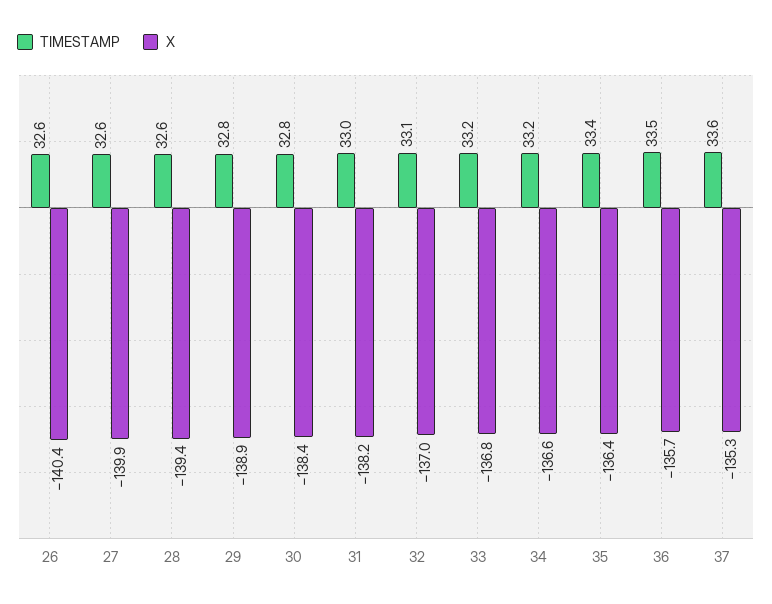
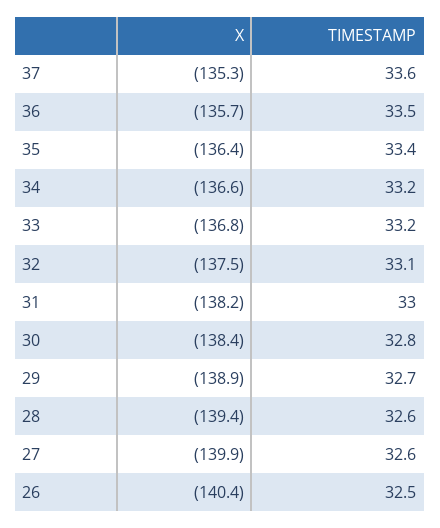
TIMESTAMP, 26: 32.6 -> 32.5
TIMESTAMP, 29: 32.8 -> 32.7
X, 32: -137 -> -137.5

